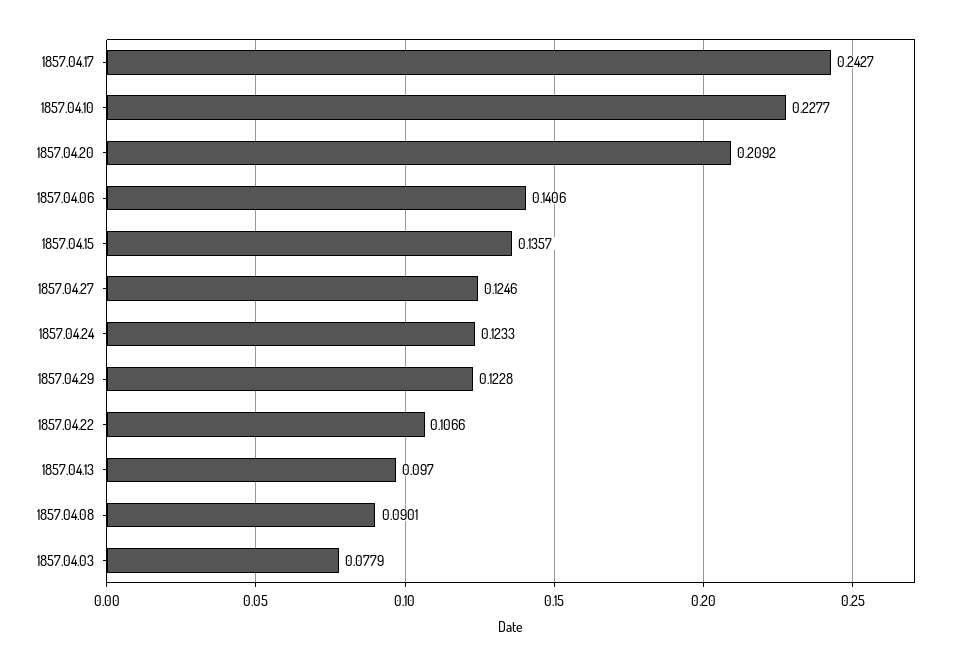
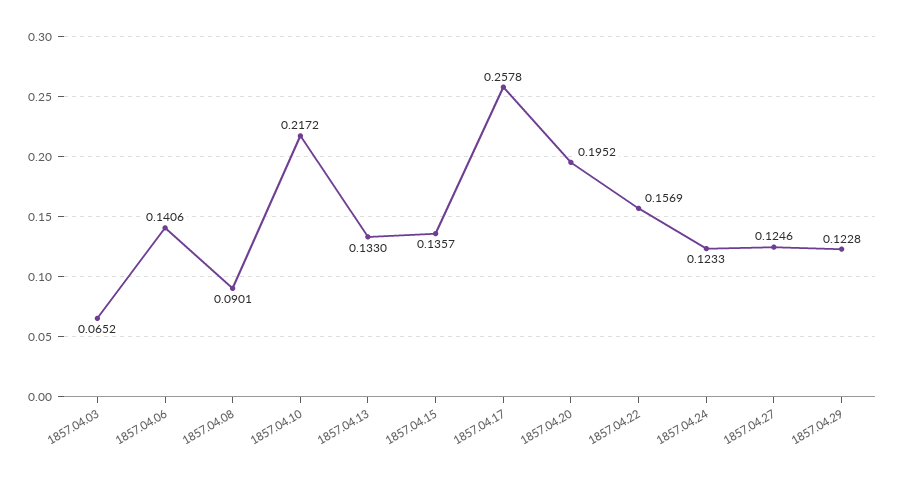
1857.04.17: 0.2427 -> 0.2578
1857.04.10: 0.2277 -> 0.2172
1857.04.20: 0.2092 -> 0.1952
1857.04.22: 0.1066 -> 0.1569
1857.04.13: 0.097 -> 0.133
1857.04.03: 0.0779 -> 0.0652

